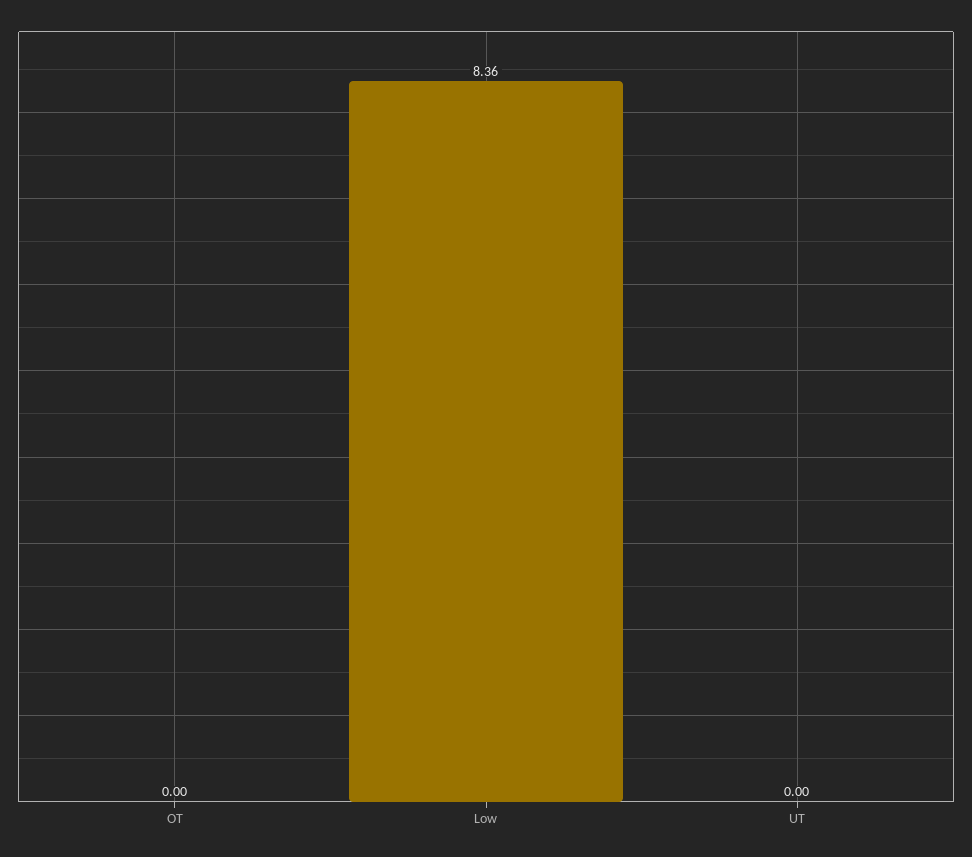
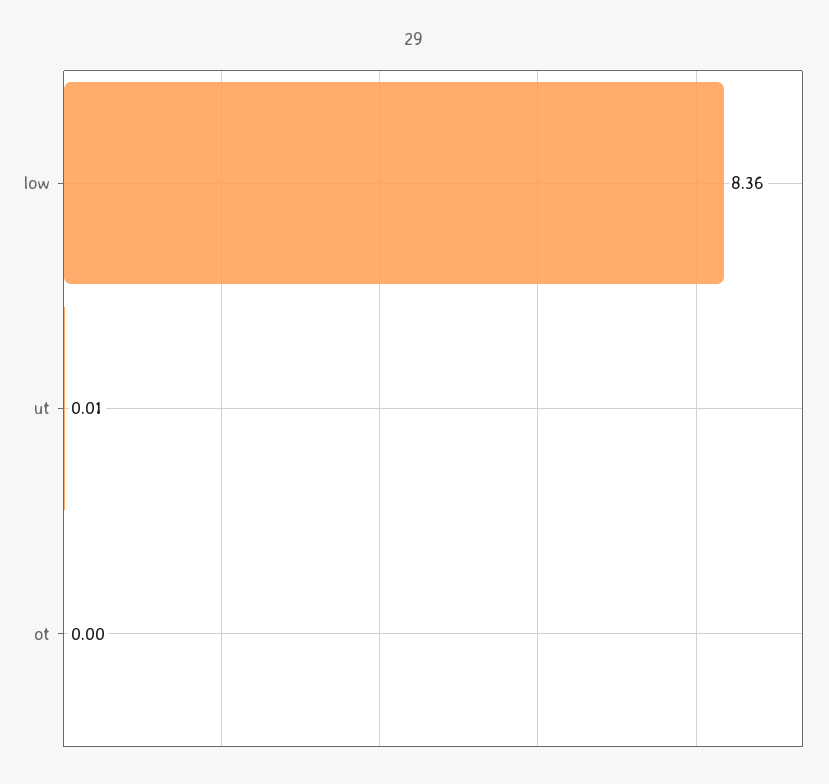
UT: 0 -> 0.01

